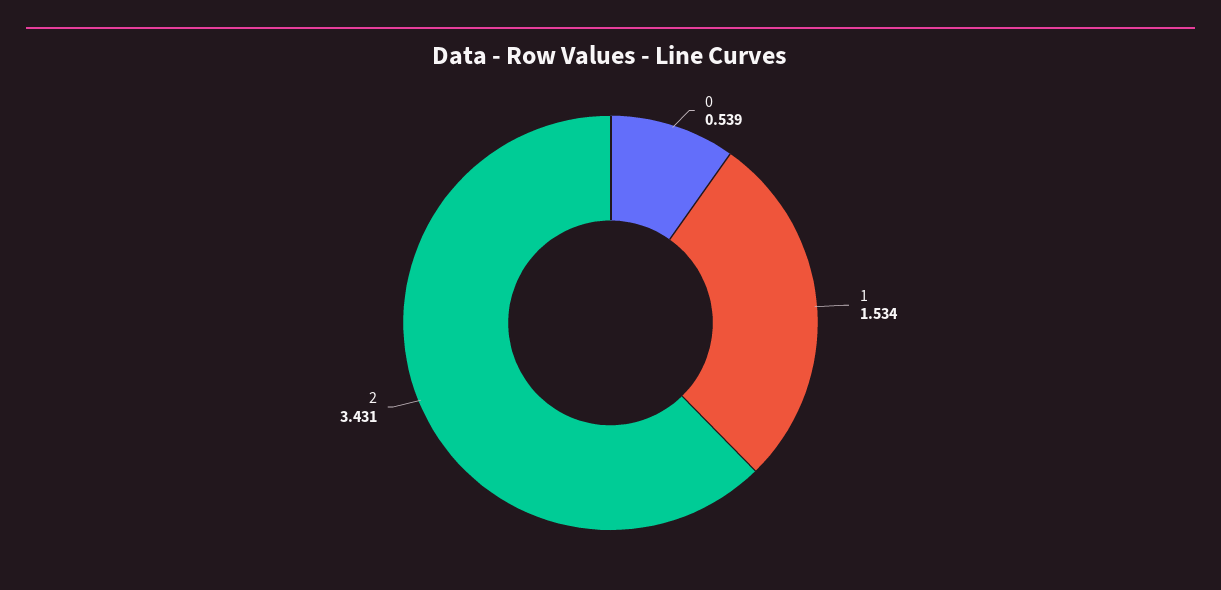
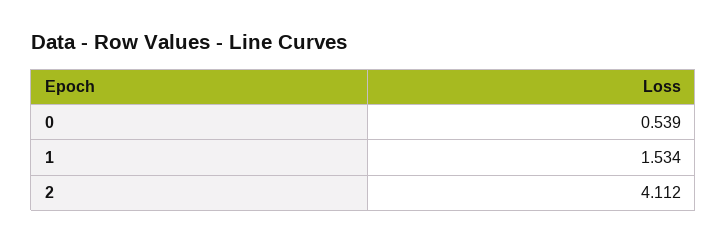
2: 3.431 -> 4.112

